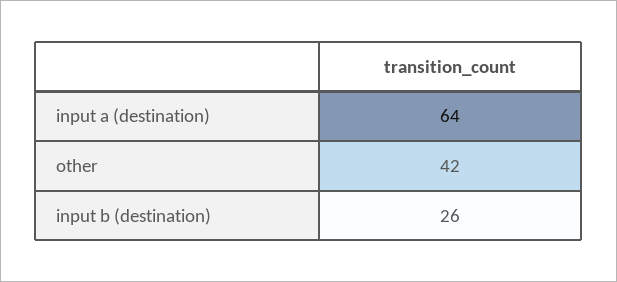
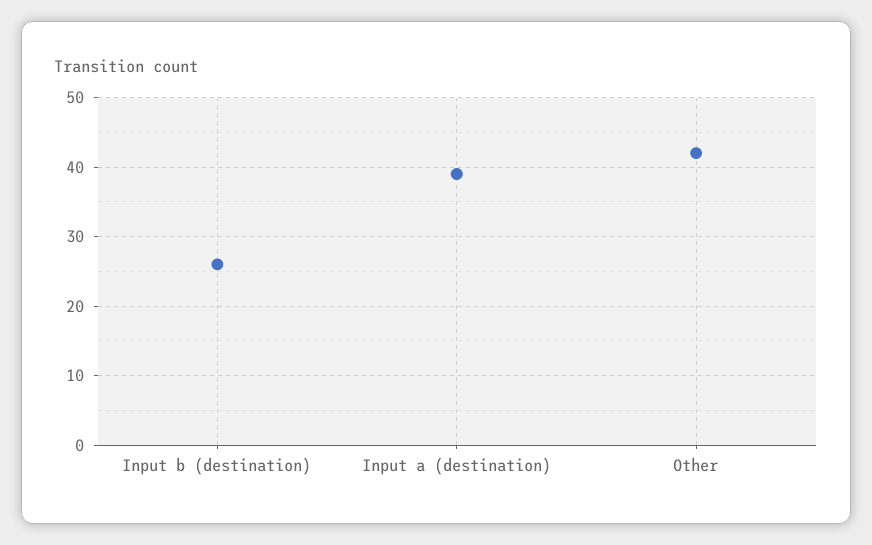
input a (destination): 64 -> 39

